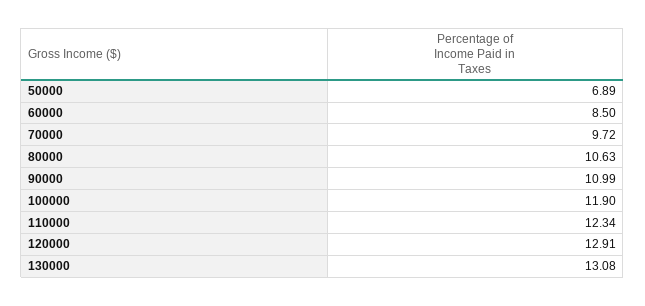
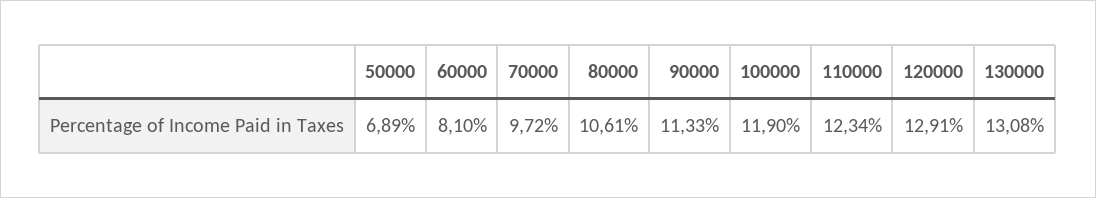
60000: 8.5 -> 8.1
80000: 10.63 -> 10.61
90000: 10.99 -> 11.33

